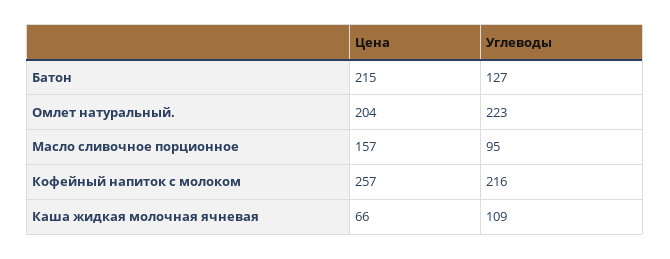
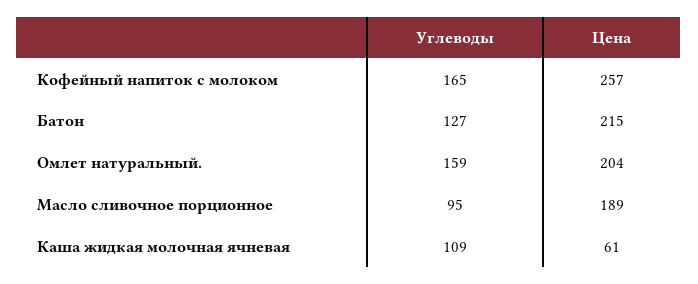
Углеводы, Омлет натуральный.: 223 -> 159
Цена, Масло сливочное порционное: 157 -> 189
Углеводы, Кофейный напиток с молоком: 216 -> 165
Цена, Каша жидкая молочная ячневая: 66 -> 61

